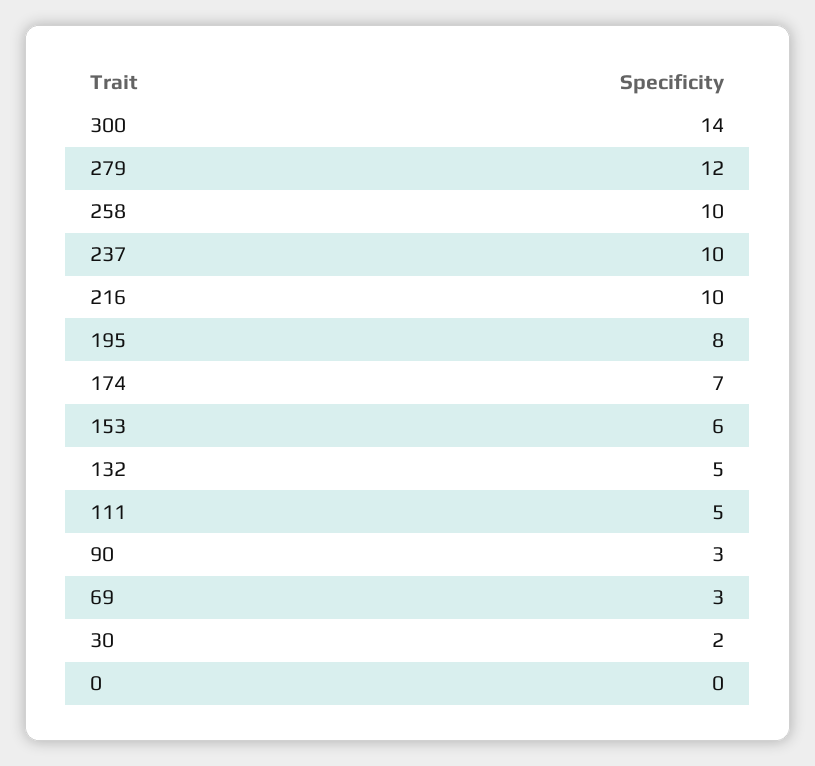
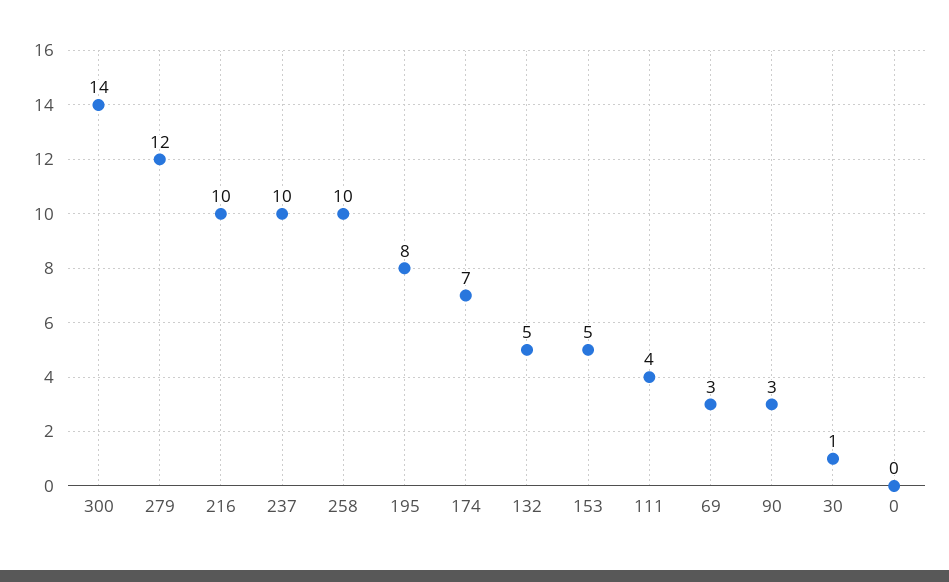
153: 6 -> 5
111: 5 -> 4
30: 2 -> 1

